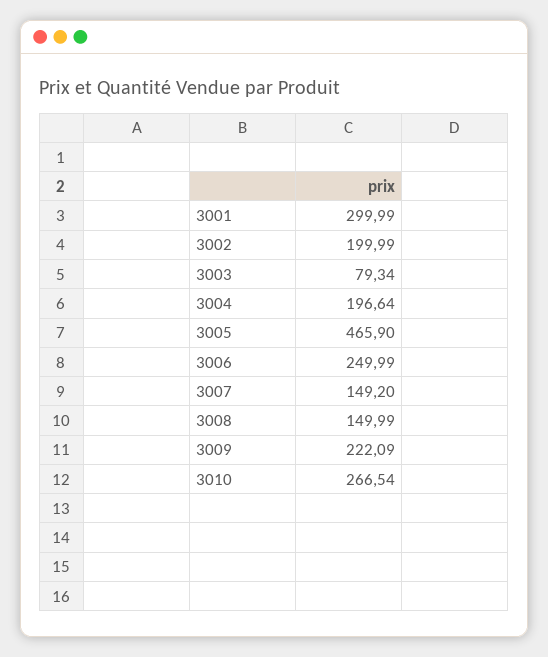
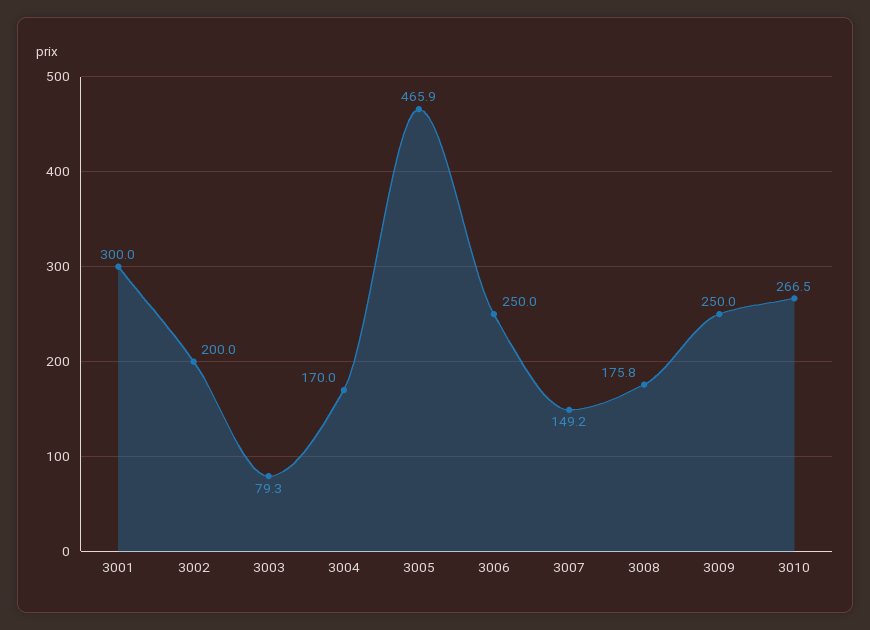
3004: 196.64 -> 170
3008: 149.99 -> 175.8
3009: 222.09 -> 250

